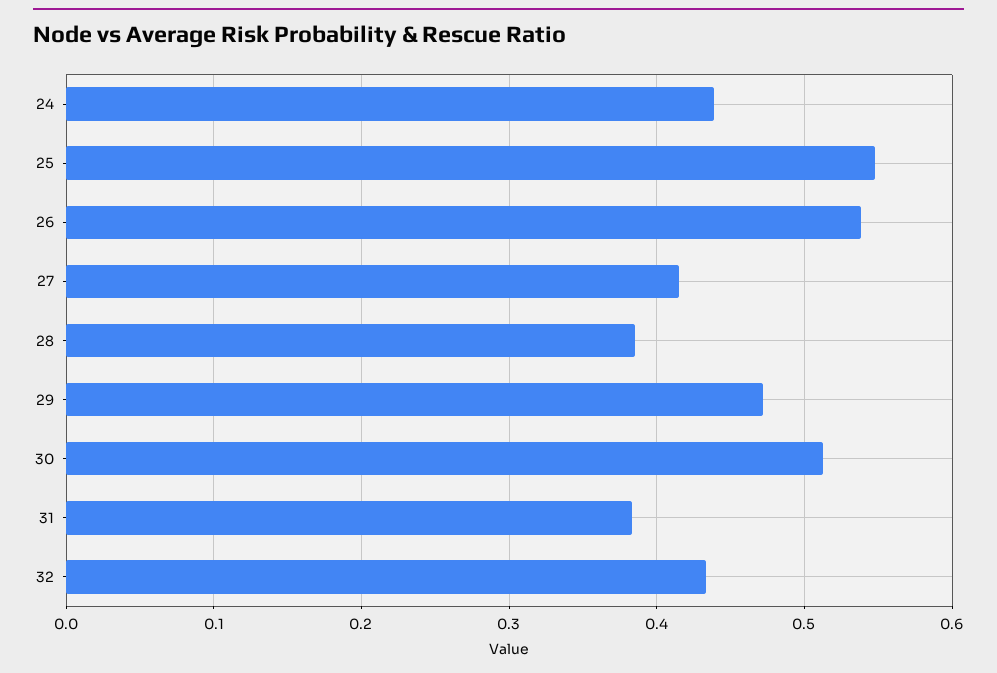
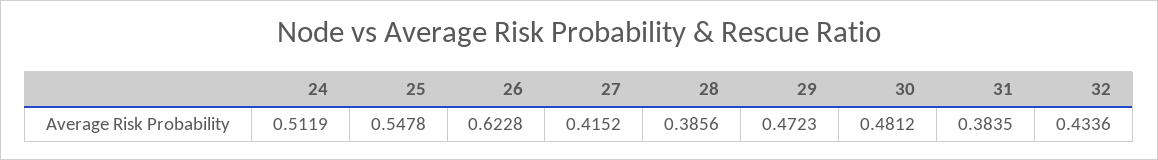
24: 0.44 -> 0.5119
26: 0.54 -> 0.6228
30: 0.51 -> 0.4812

